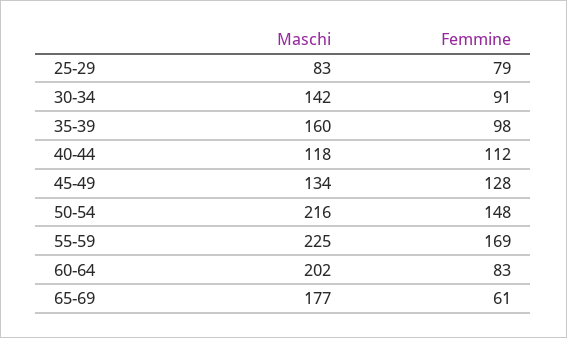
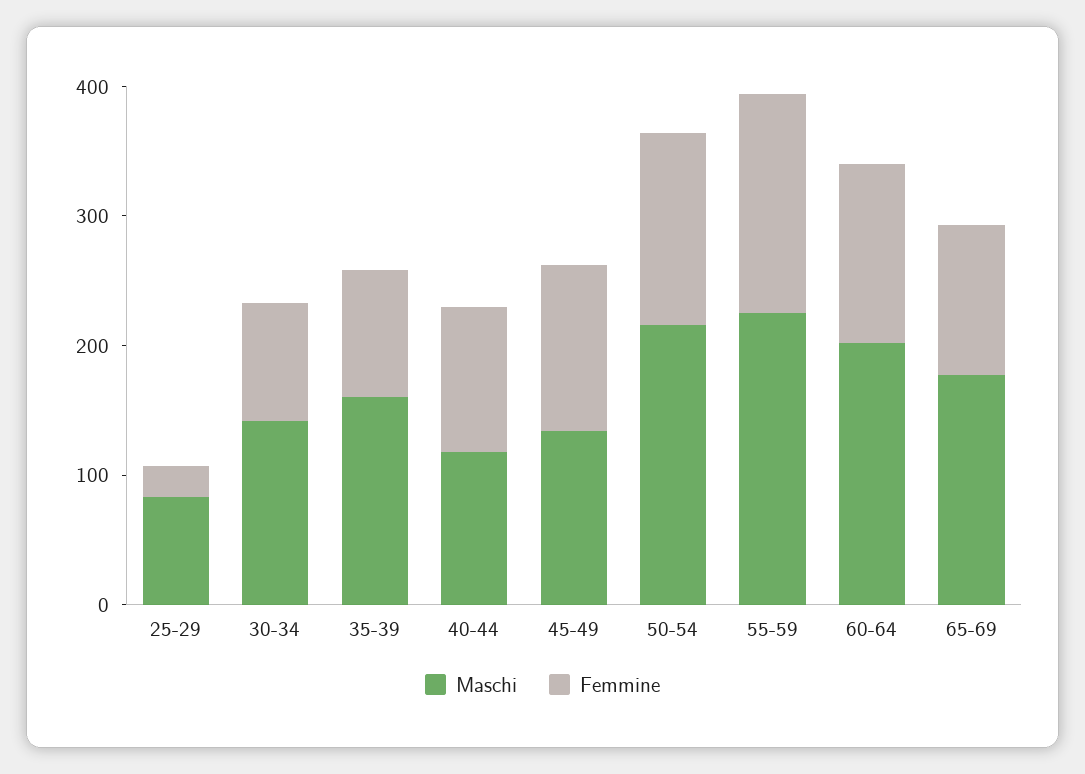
Femmine, 25-29: 79 -> 20
Femmine, 60-64: 83 -> 140
Femmine, 65-69: 61 -> 120

